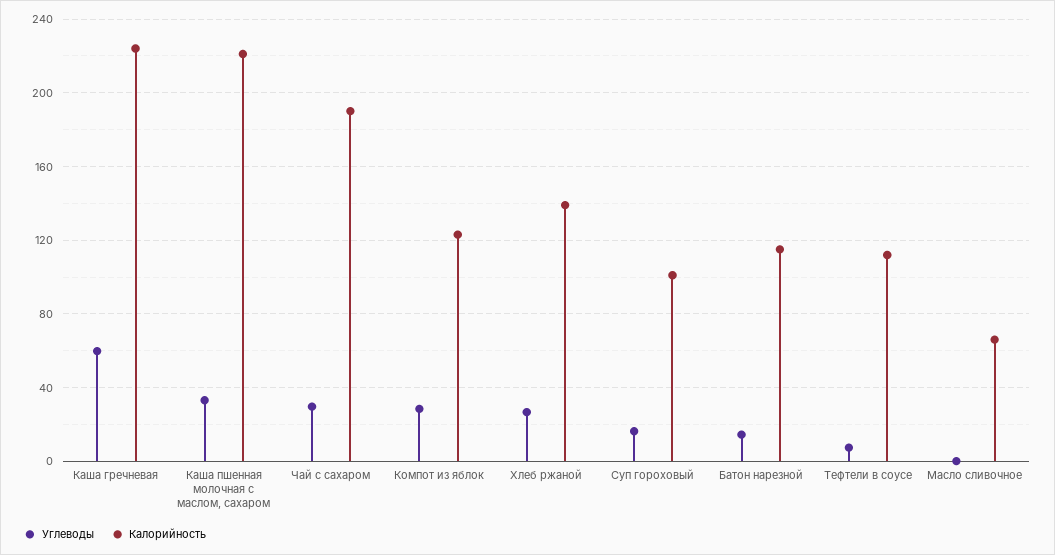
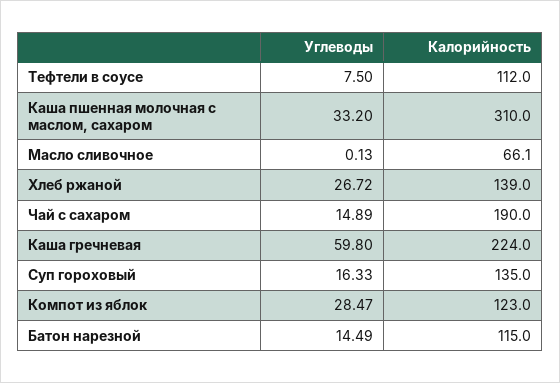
Калорийность, Каша пшенная молочная с маслом, сахаром: 220 -> 310
Углеводы, Чай с сахаром: 30 -> 14.89
Калорийность, Суп гороховый: 100 -> 135

